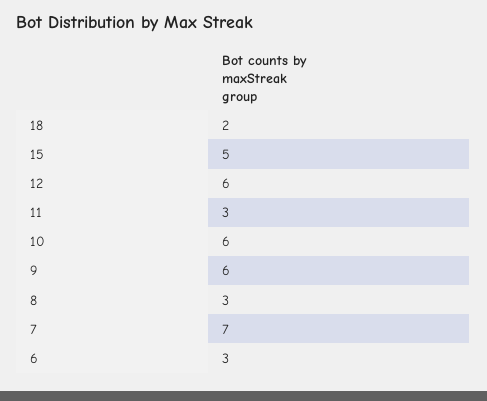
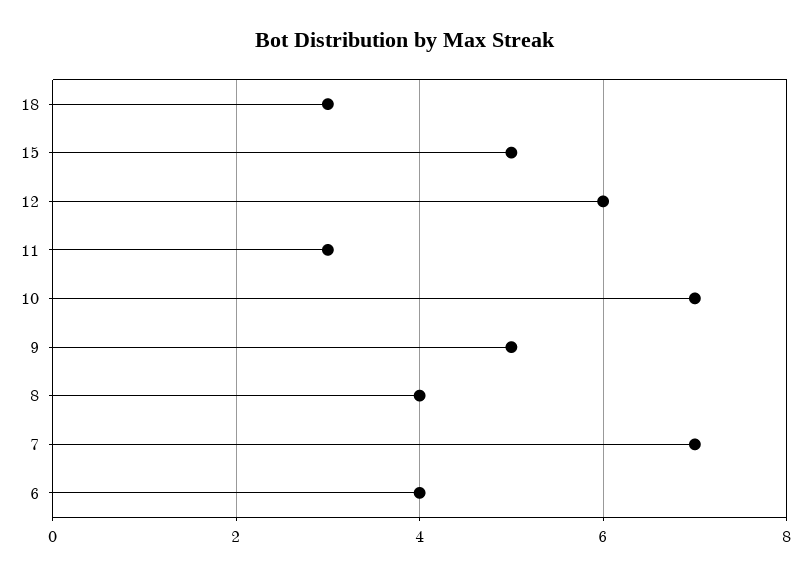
18: 2 -> 3
10: 6 -> 7
9: 6 -> 5
8: 3 -> 4
6: 3 -> 4

